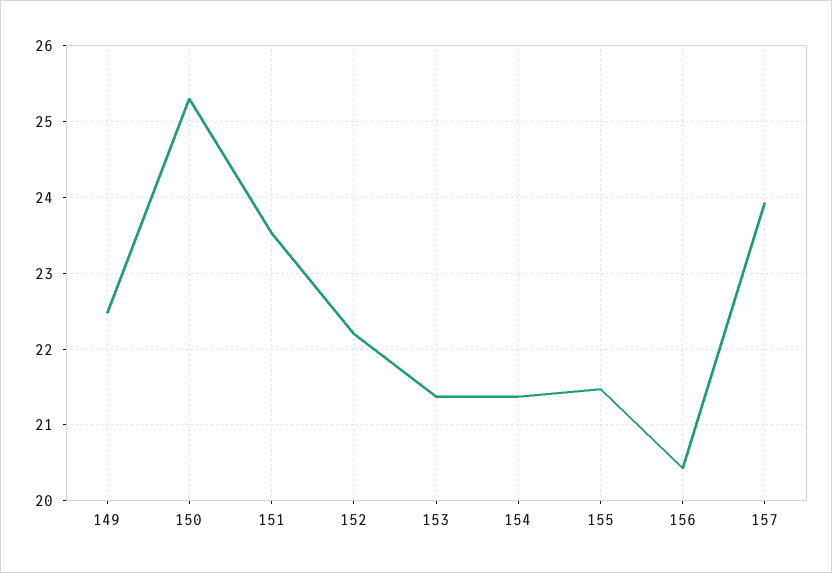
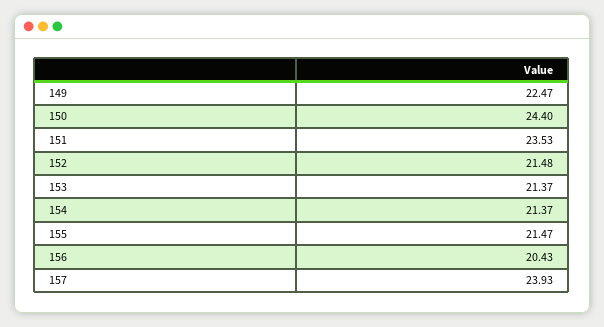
150: 25.3 -> 24.4
152: 22.2 -> 21.48

